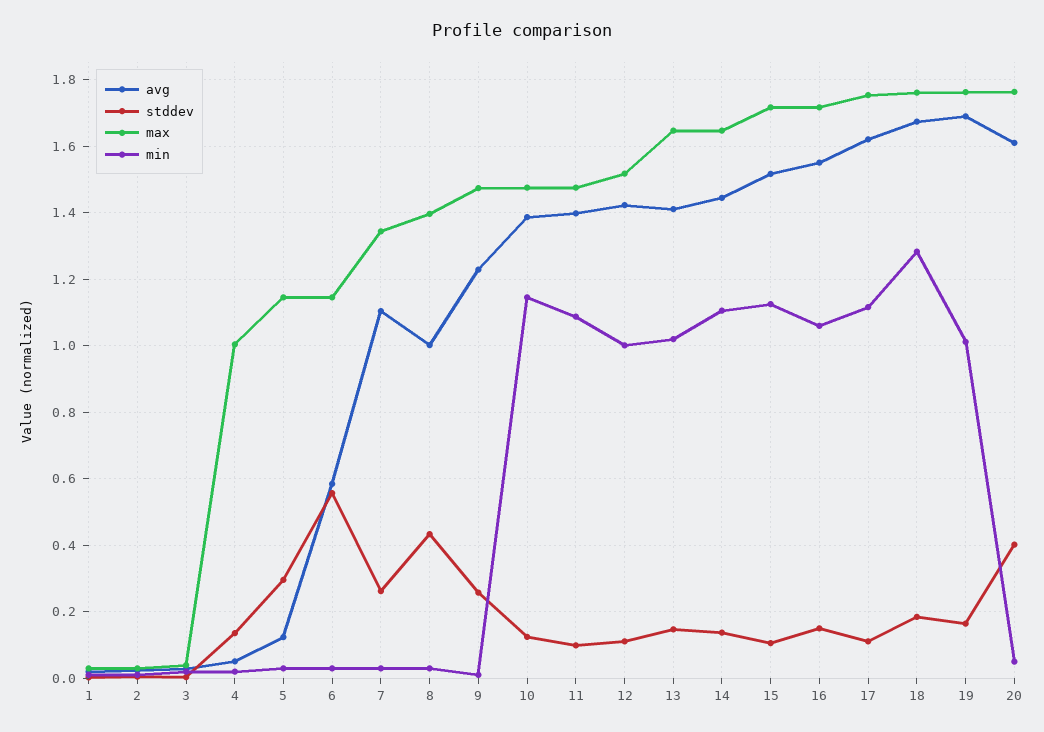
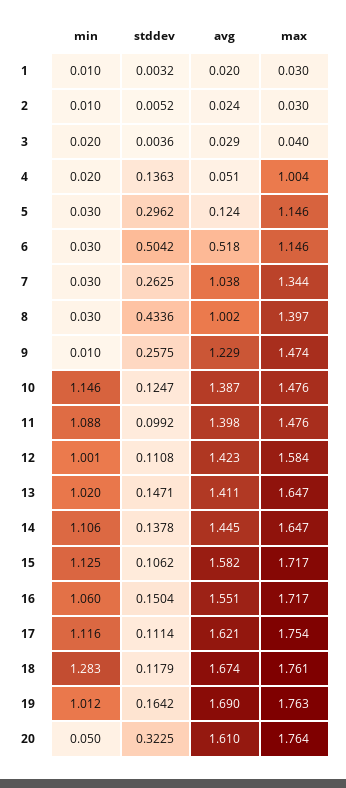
avg, 6: 0.58 -> 0.518
stddev, 6: 0.56 -> 0.5042
avg, 7: 1.1 -> 1.038
max, 12: 1.52 -> 1.584
avg, 15: 1.52 -> 1.582
stddev, 18: 0.18 -> 0.1179
stddev, 20: 0.4 -> 0.3225

